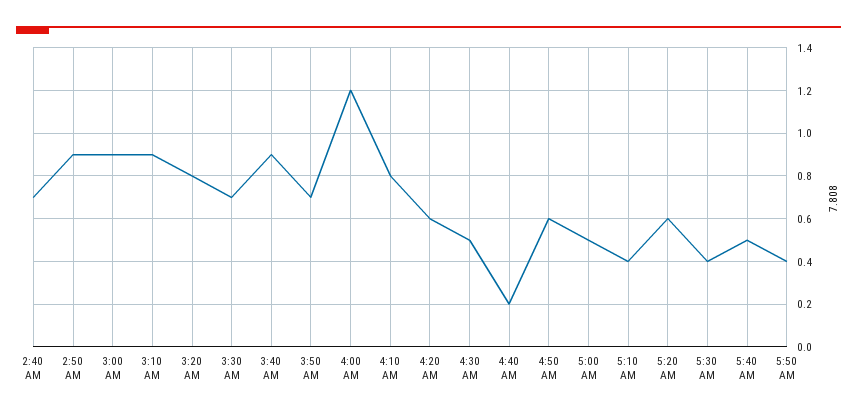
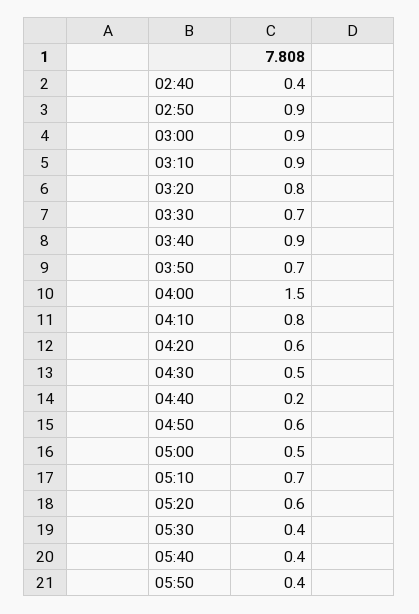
2:40 AM: 0.7 -> 0.4
4:00 AM: 1.2 -> 1.5
5:10 AM: 0.4 -> 0.7
5:40 AM: 0.5 -> 0.4

